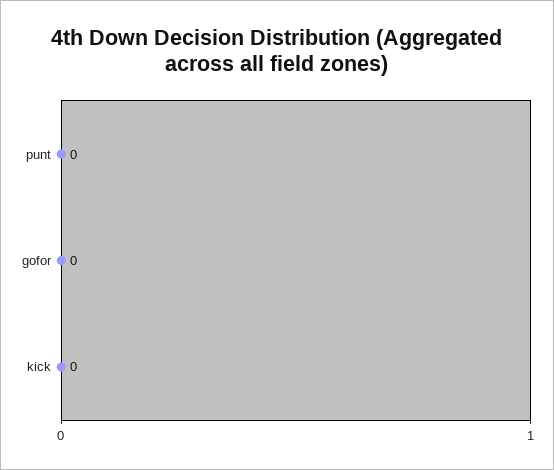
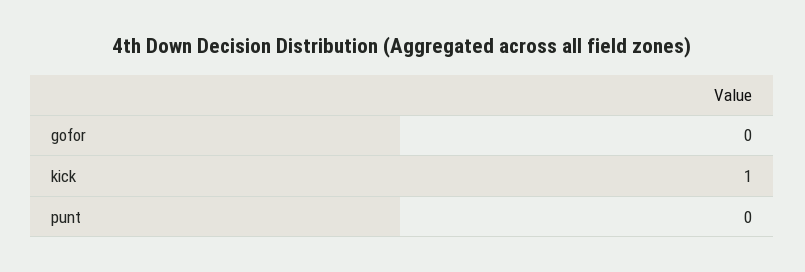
kick: 0 -> 1

